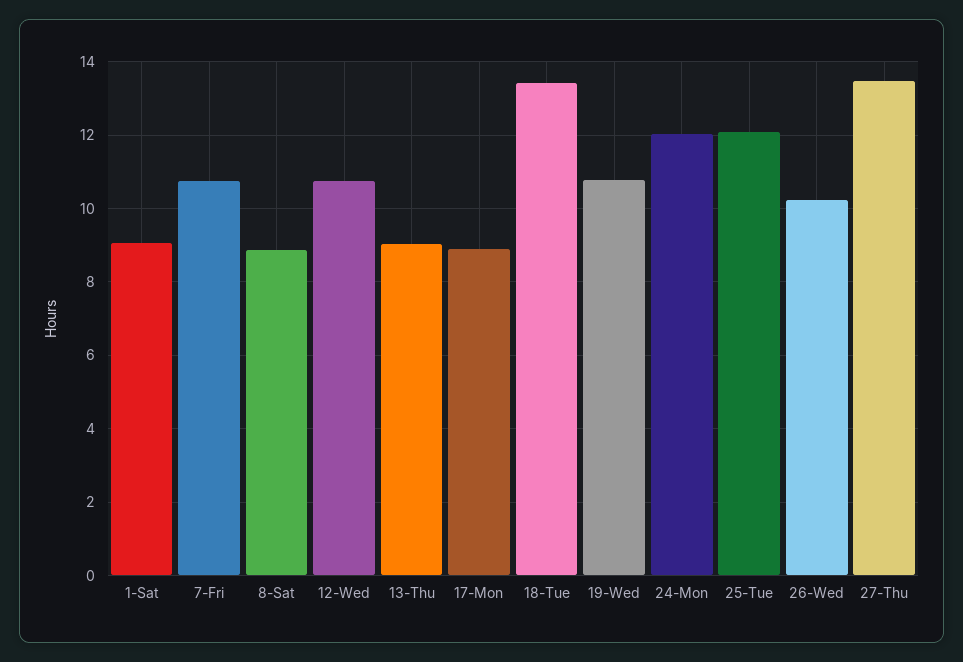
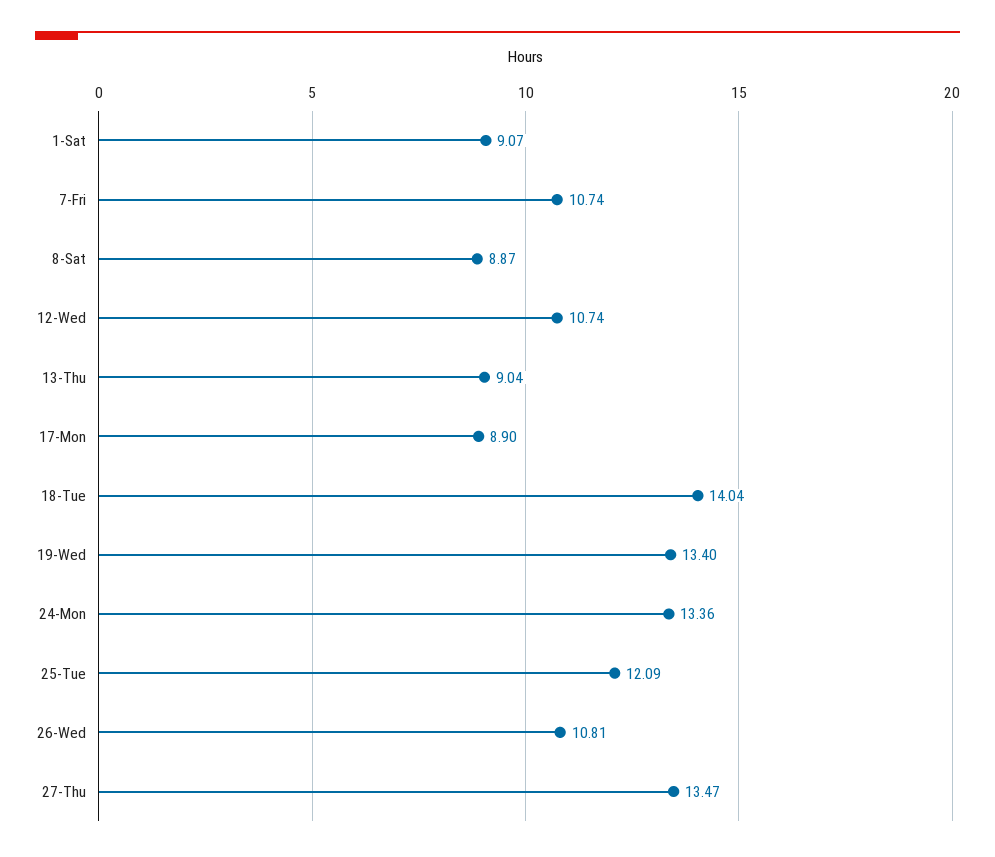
18-Tue: 13.4 -> 14.04
19-Wed: 10.8 -> 13.4
24-Mon: 12 -> 13.36
26-Wed: 10.2 -> 10.81

